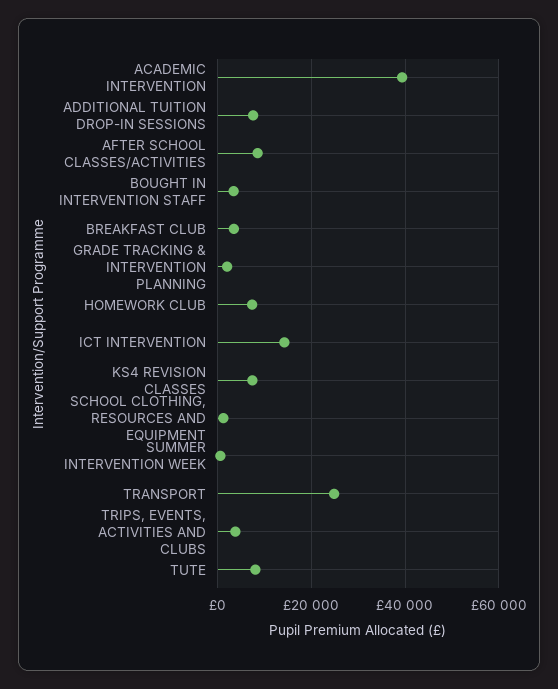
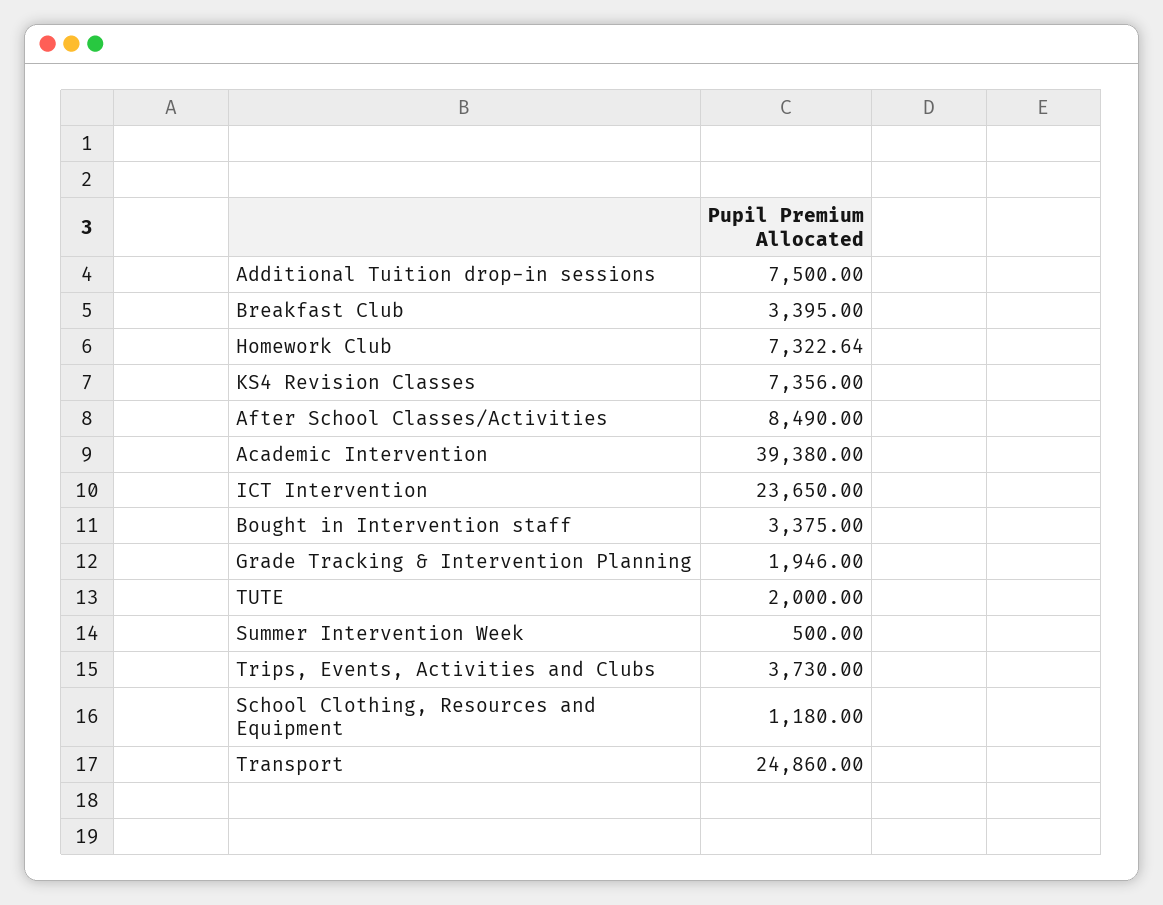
ICT INTERVENTION: 14000 -> 23650
TUTE: 8000 -> 2000

